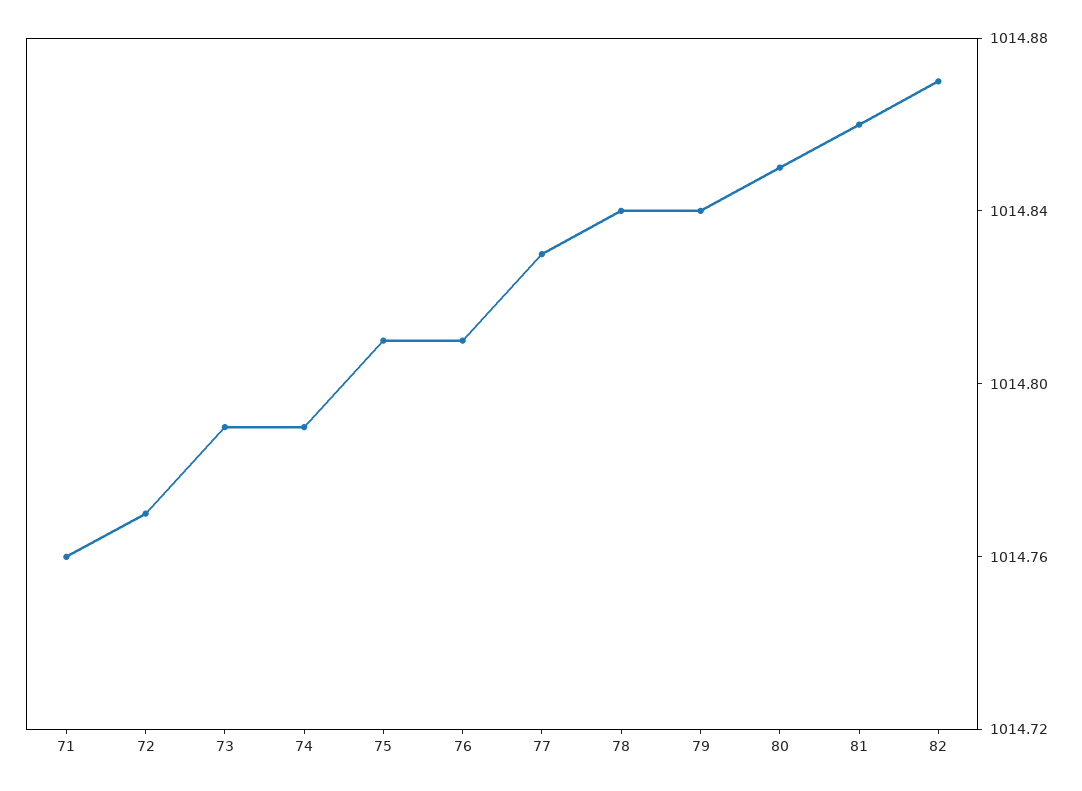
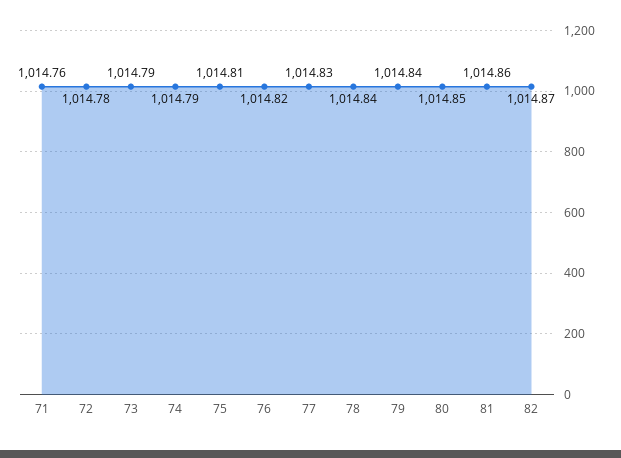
72: 1014.77 -> 1014.78
76: 1014.81 -> 1014.82

